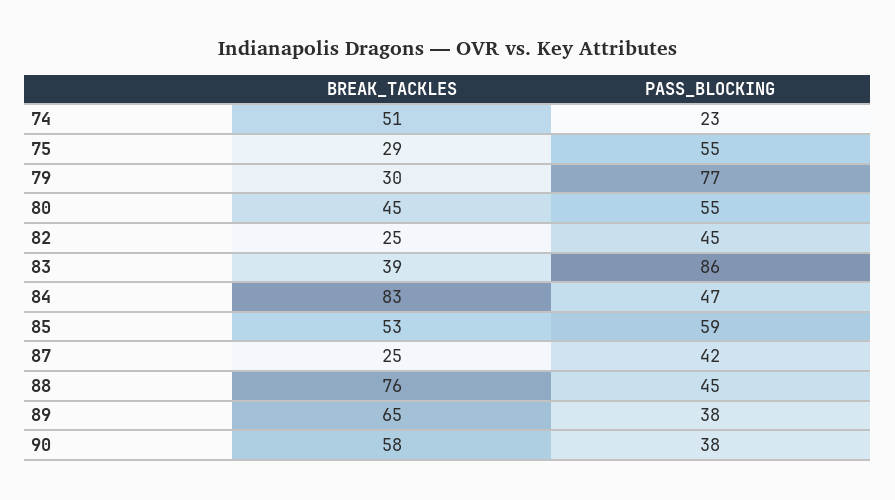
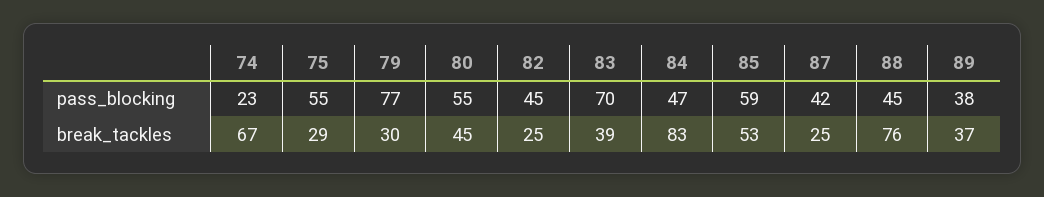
BREAK_TACKLES, 74: 51 -> 67
PASS_BLOCKING, 83: 86 -> 70
BREAK_TACKLES, 89: 65 -> 37
BREAK_TACKLES, 90: 58 -> none
PASS_BLOCKING, 90: 38 -> none

